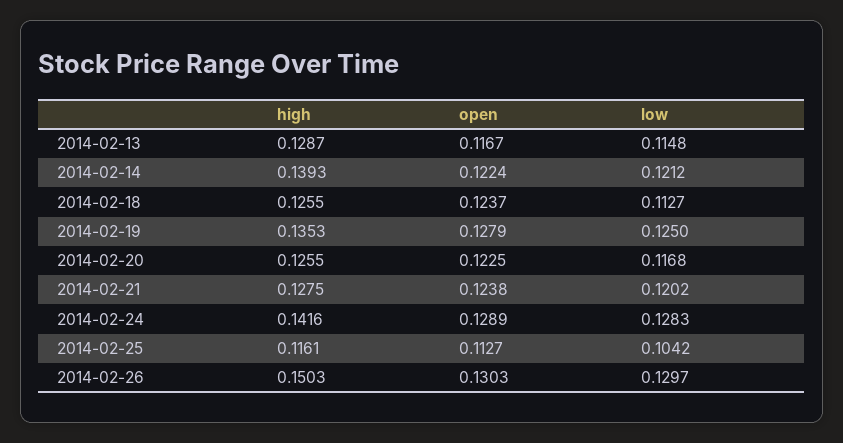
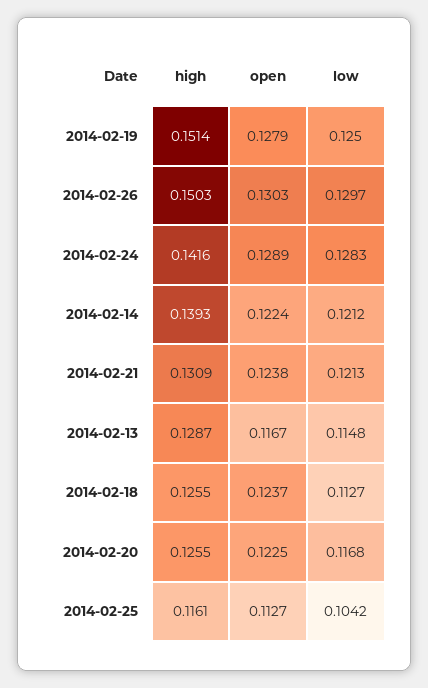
high, 2014-02-19: 0.1353 -> 0.1514
high, 2014-02-21: 0.1275 -> 0.1309
low, 2014-02-21: 0.1202 -> 0.1213

